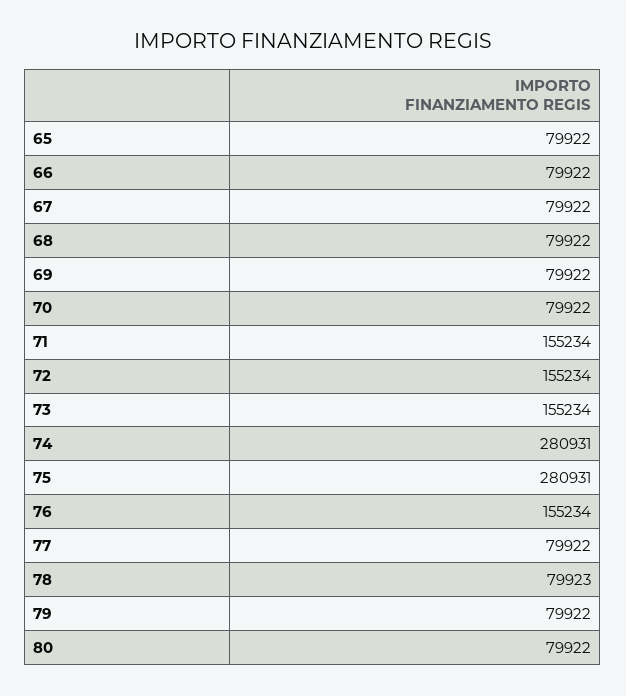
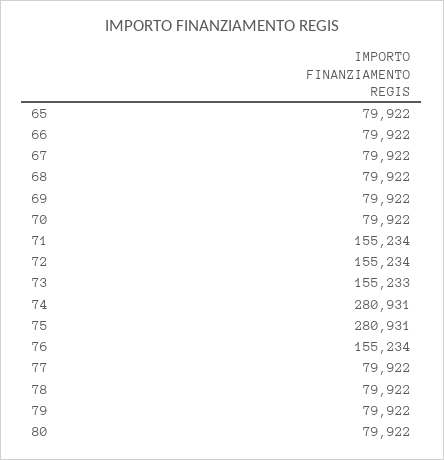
73: 155234 -> 155233
78: 79923 -> 79922

